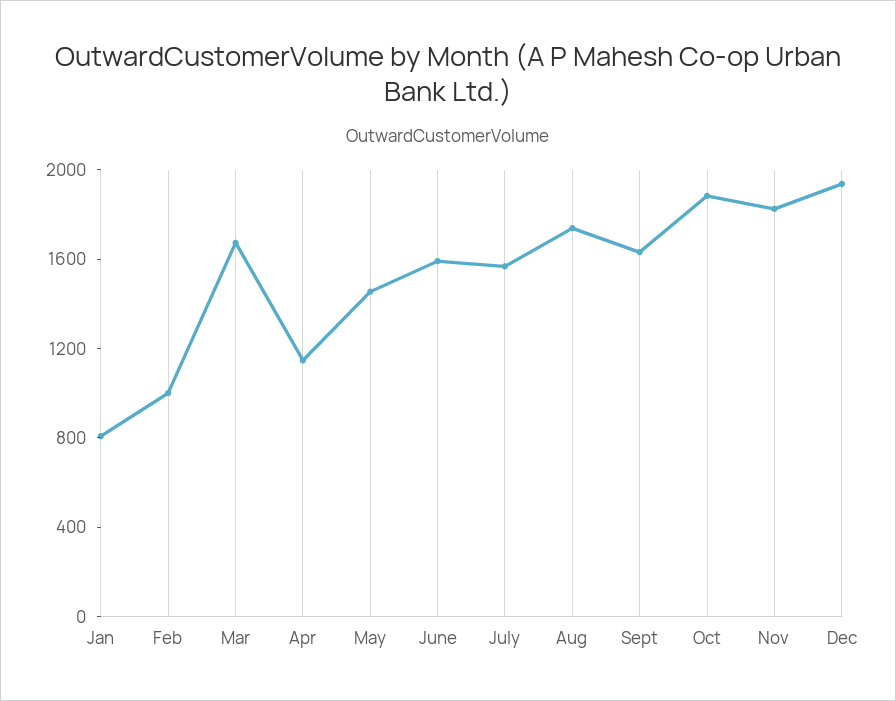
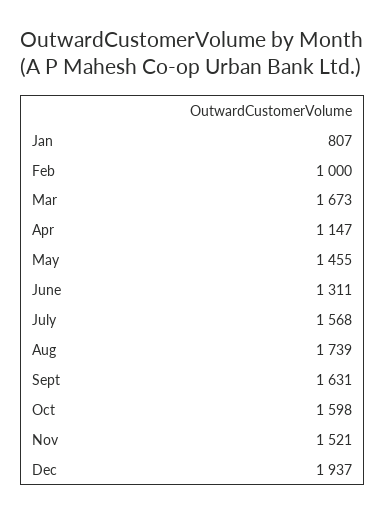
June: 1600 -> 1311
Oct: 1900 -> 1598
Nov: 1800 -> 1521

